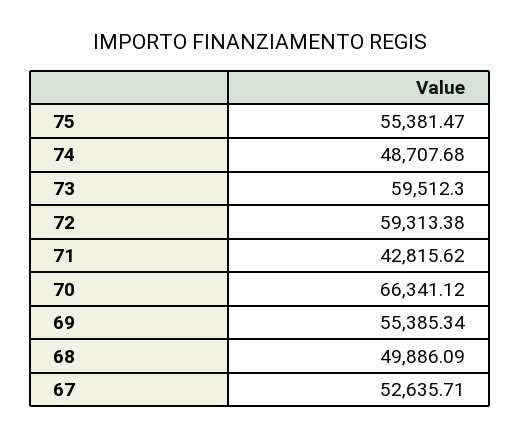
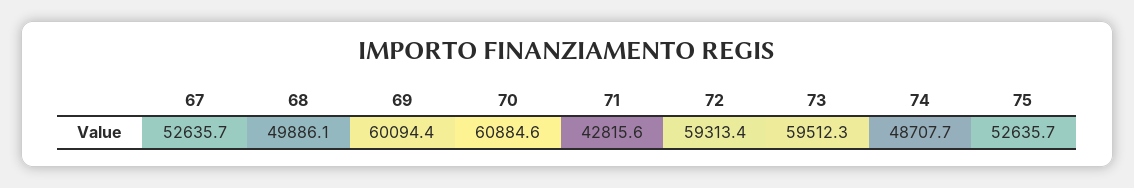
75: 55381.47 -> 52635.7
70: 66341.12 -> 60884.6
69: 55385.34 -> 60094.4

